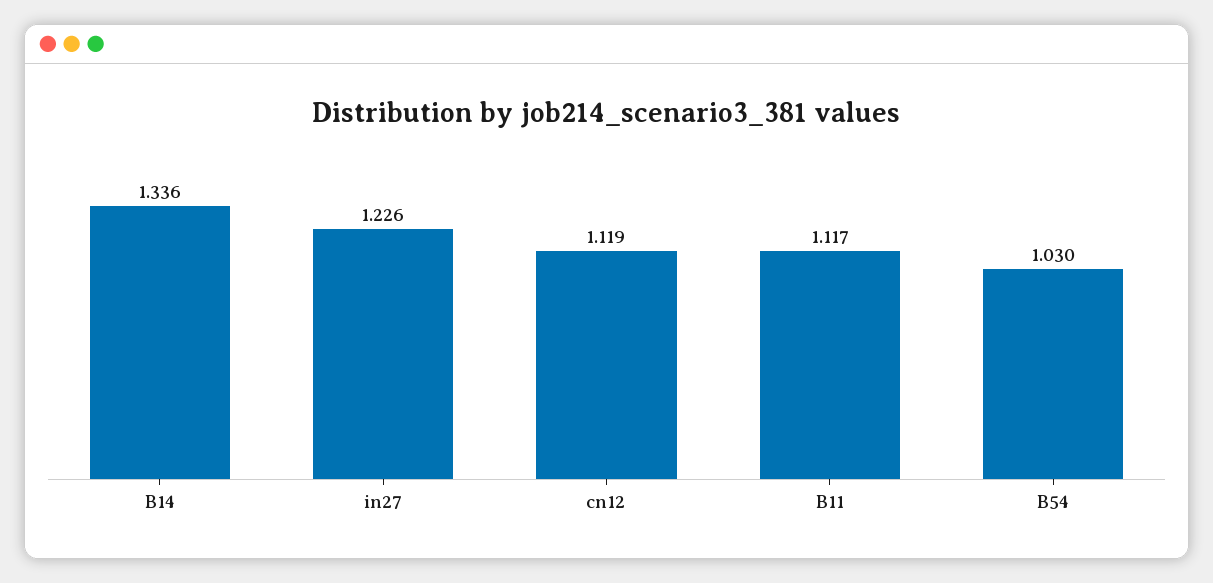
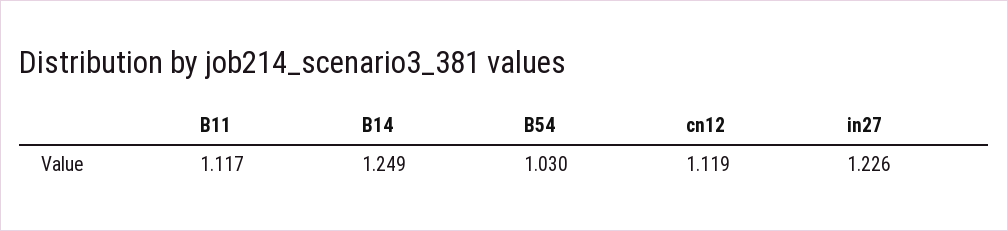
B14: 1.336 -> 1.249

